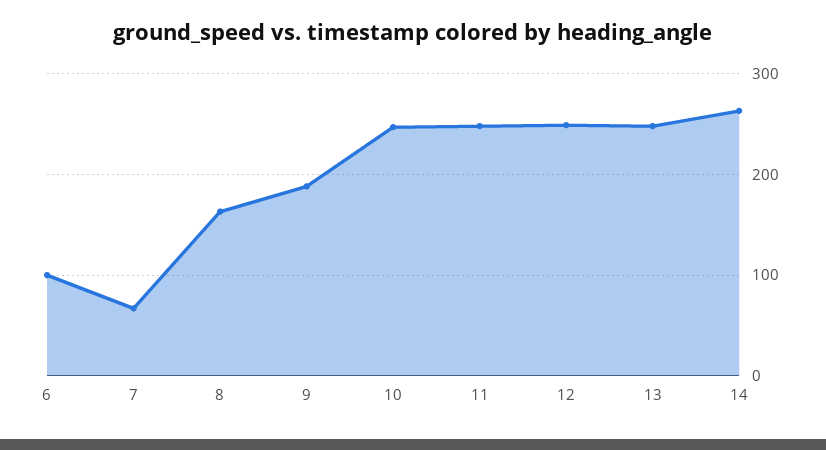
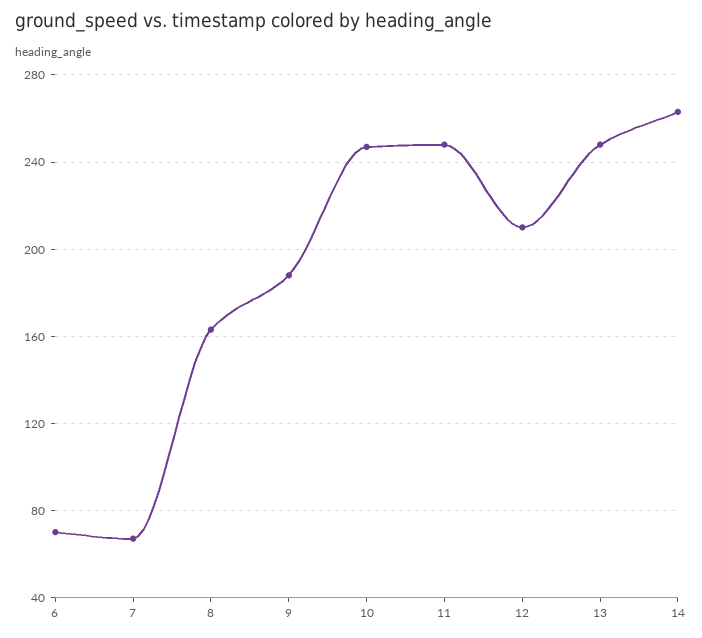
6: 100 -> 70
12: 250 -> 210

